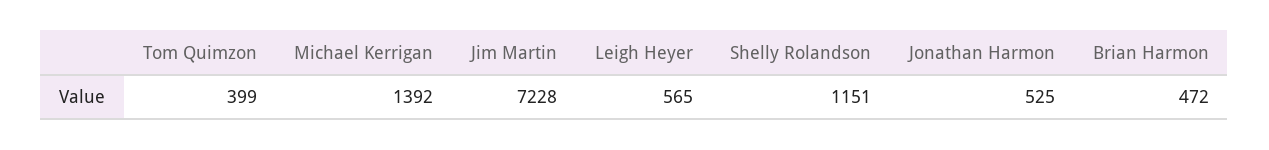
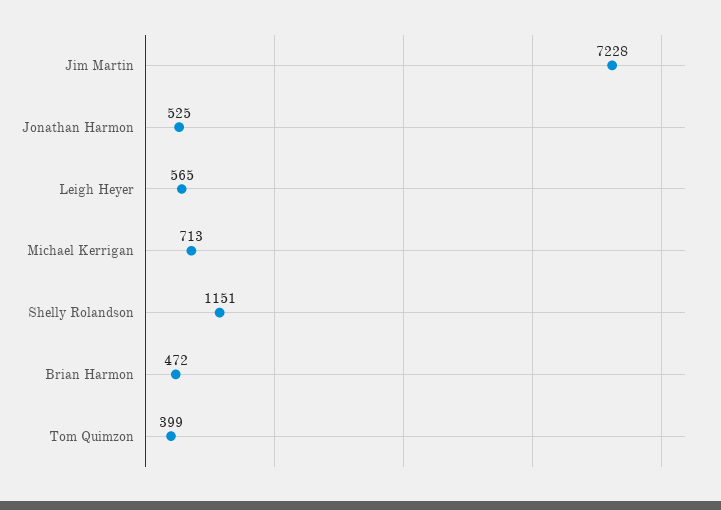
Michael Kerrigan: 1392 -> 713

